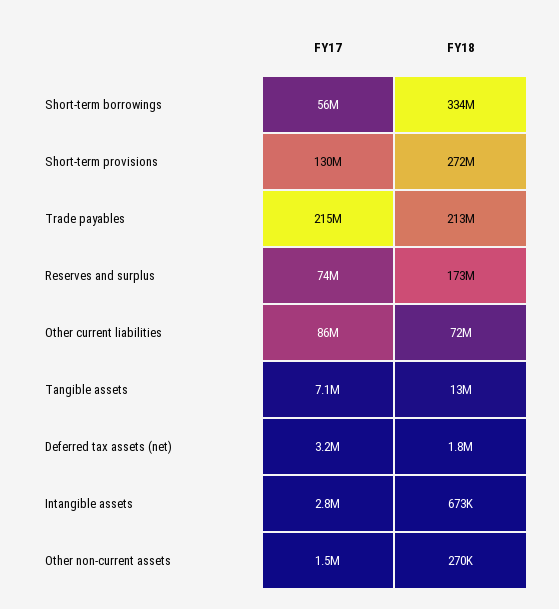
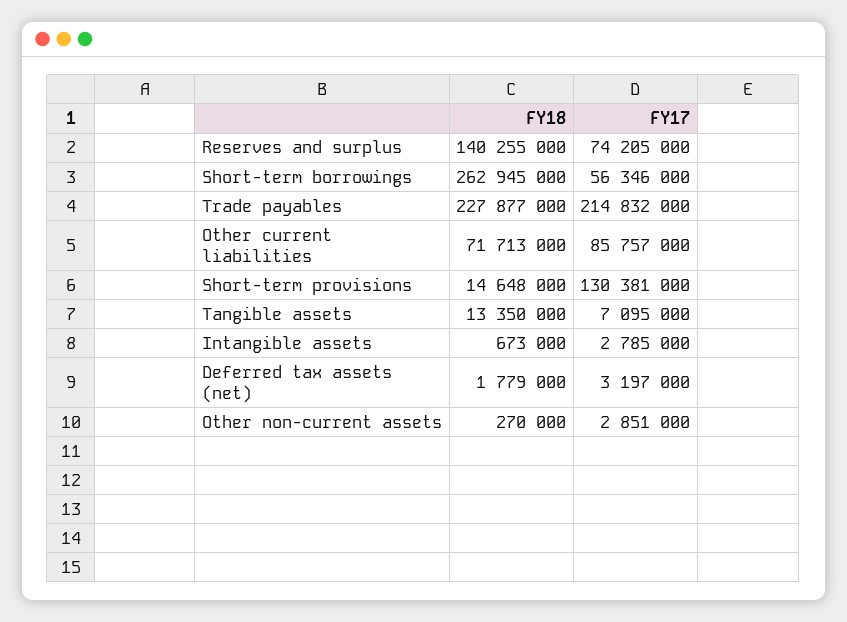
FY18, Short-term borrowings: 334000000 -> 262945000
FY18, Short-term provisions: 272000000 -> 14648000
FY18, Trade payables: 213000000 -> 227877000
FY18, Reserves and surplus: 173000000 -> 140255000
FY17, Other non-current assets: 1500000 -> 2851000

